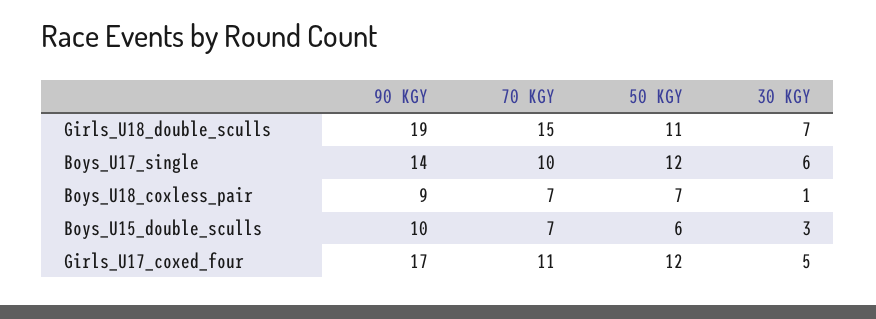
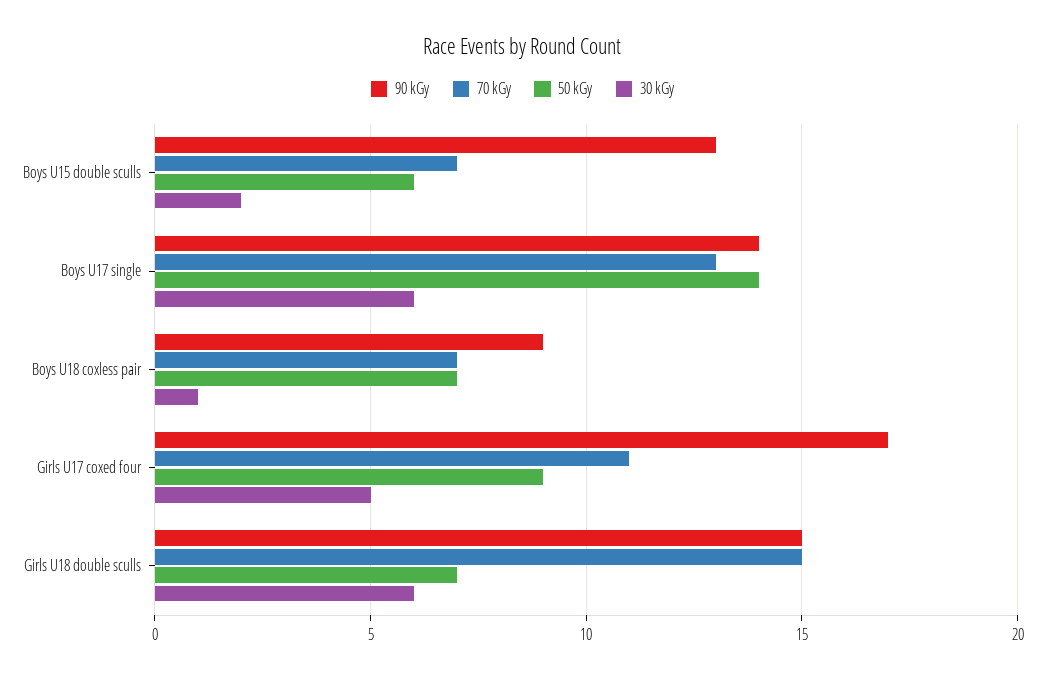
90 KGY, Girls_U18_double_sculls: 19 -> 15
50 KGY, Girls_U18_double_sculls: 11 -> 7
30 KGY, Girls_U18_double_sculls: 7 -> 6
70 KGY, Boys_U17_single: 10 -> 13
50 KGY, Boys_U17_single: 12 -> 14
90 KGY, Boys_U15_double_sculls: 10 -> 13
30 KGY, Boys_U15_double_sculls: 3 -> 2
50 KGY, Girls_U17_coxed_four: 12 -> 9

